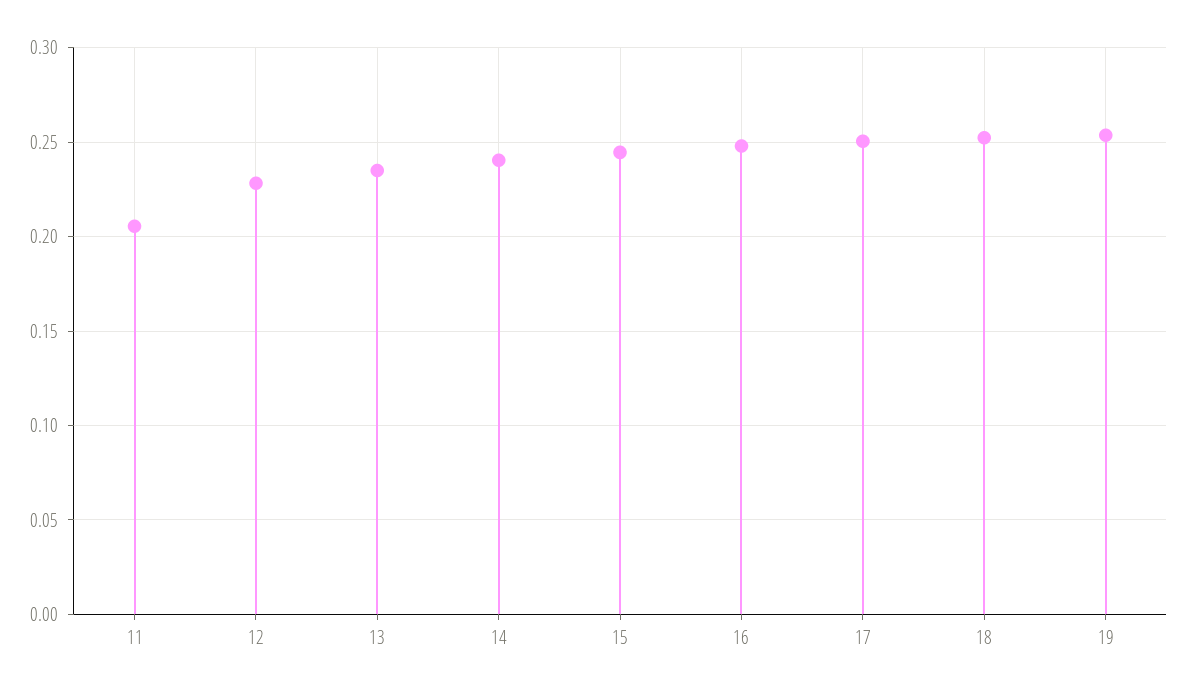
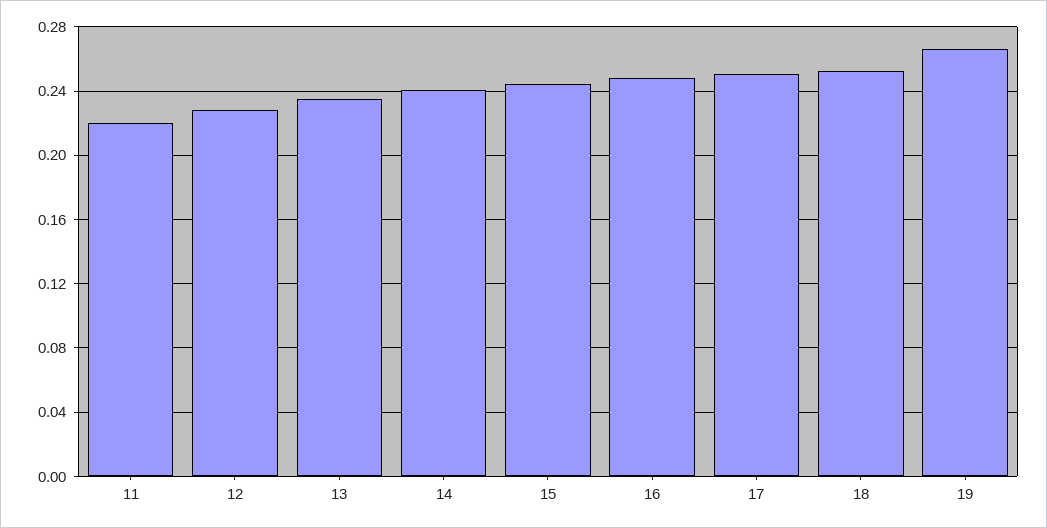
11: 0.205 -> 0.22
19: 0.255 -> 0.265

